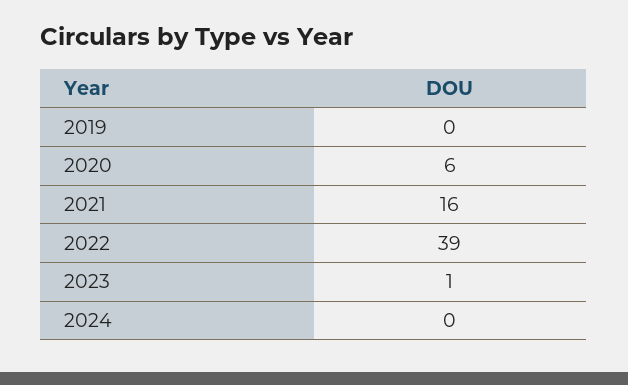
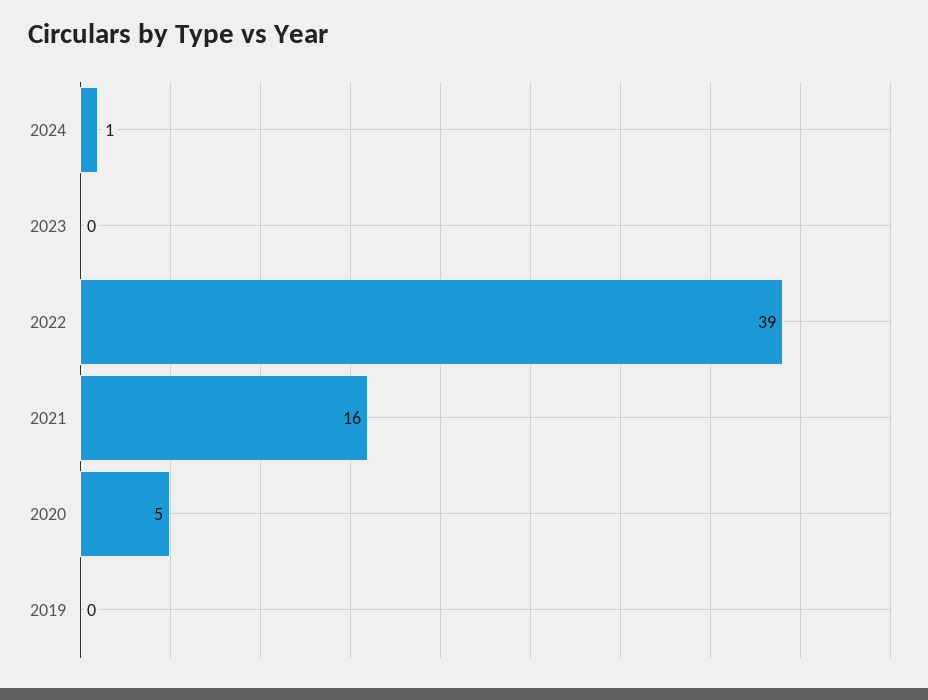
2020: 6 -> 5
2023: 1 -> 0
2024: 0 -> 1

